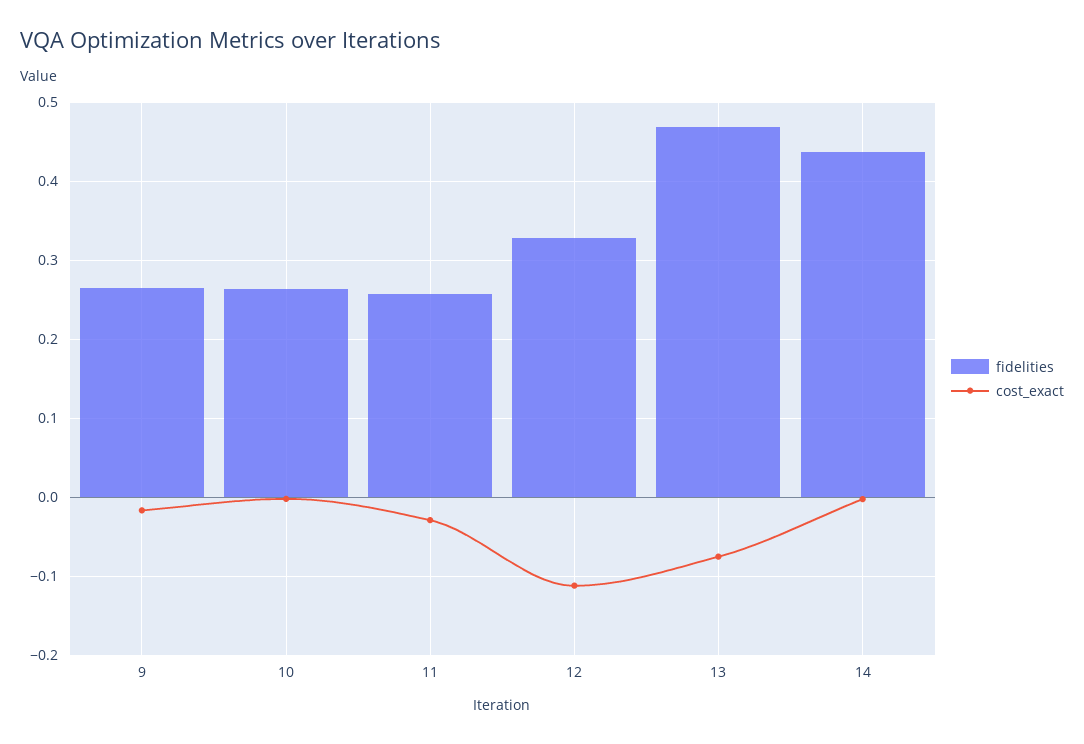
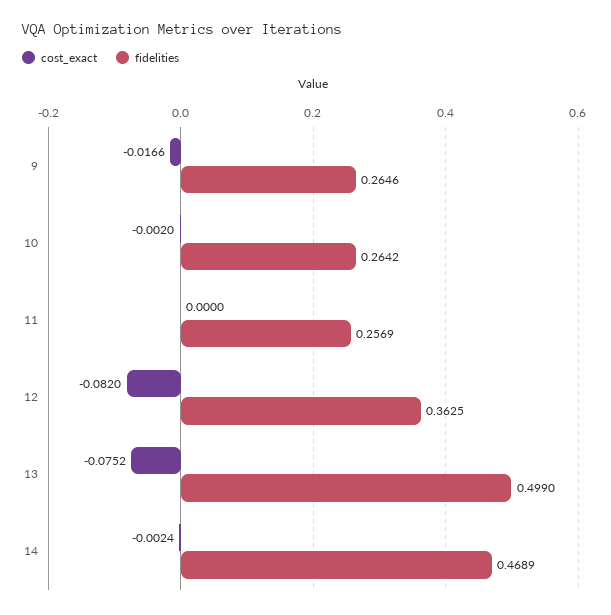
cost_exact, 11: -0.03 -> 0
fidelities, 12: 0.33 -> 0.3625
cost_exact, 12: -0.11 -> -0.082
fidelities, 13: 0.47 -> 0.499
fidelities, 14: 0.44 -> 0.4689

